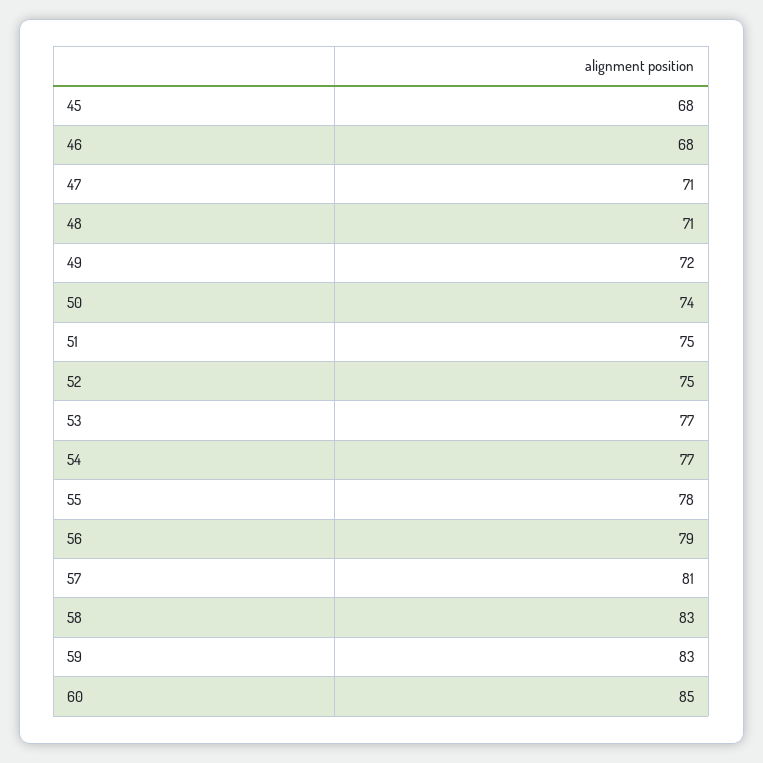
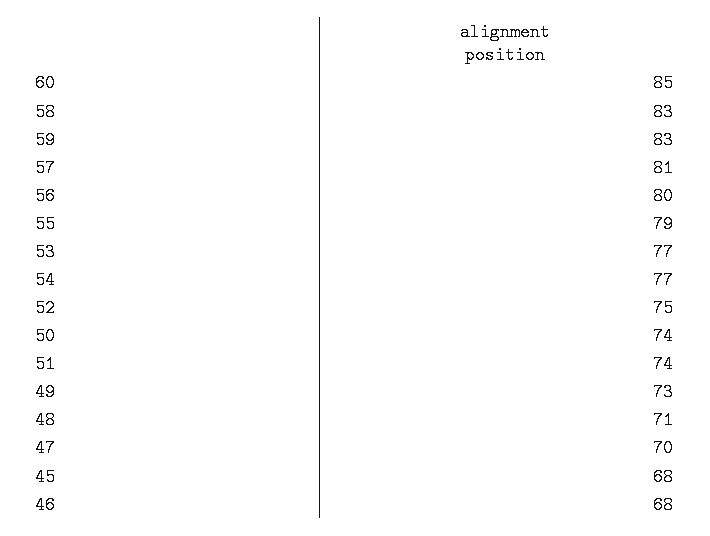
47: 71 -> 70
49: 72 -> 73
51: 75 -> 74
55: 78 -> 79
56: 79 -> 80

